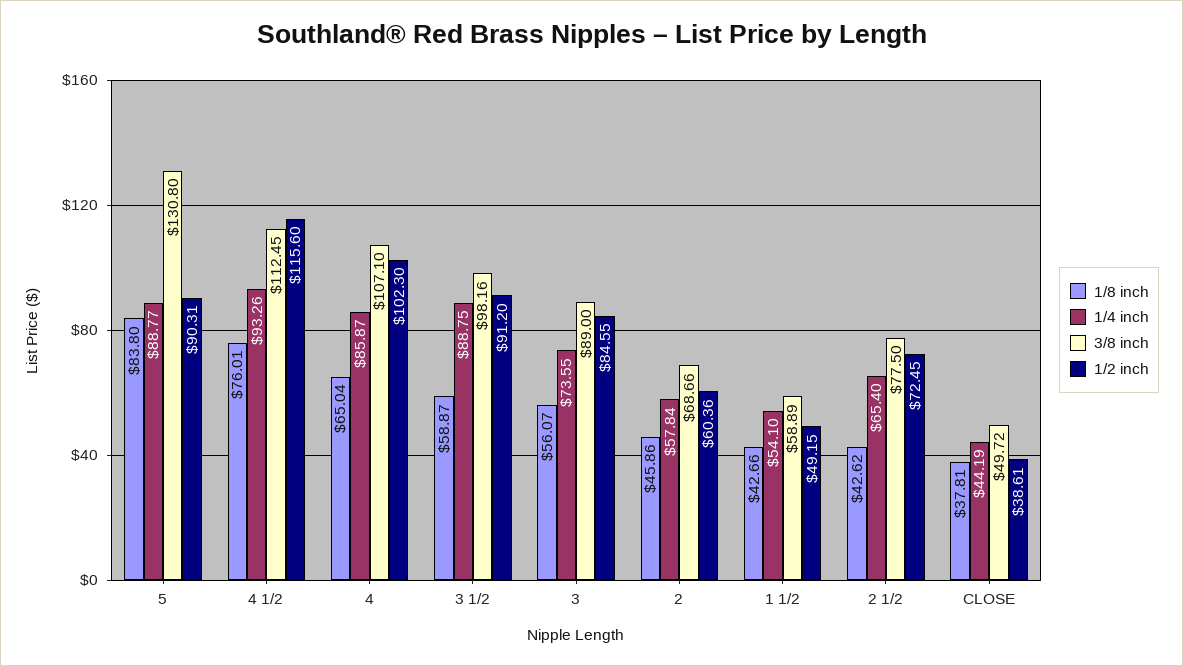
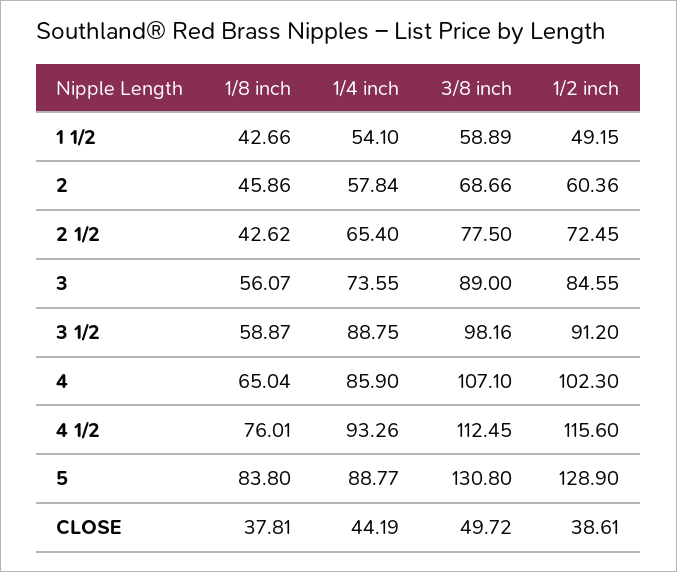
1/2 inch, 5: 90.31 -> 128.9
1/4 inch, 4: 85.87 -> 85.9

